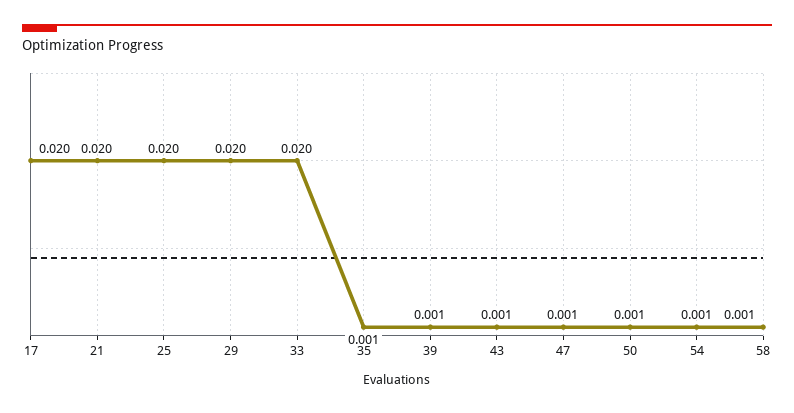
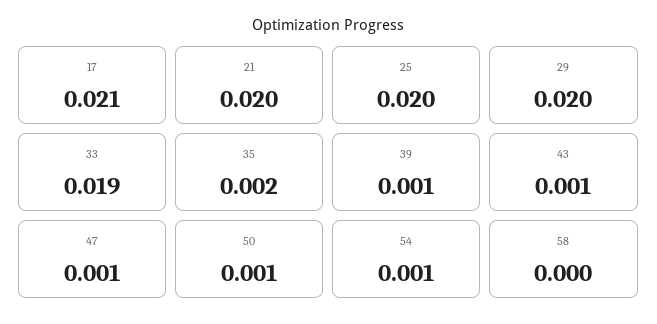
17: 0.02 -> 0.021
33: 0.02 -> 0.019
35: 0.001 -> 0.002
58: 0.001 -> 0

